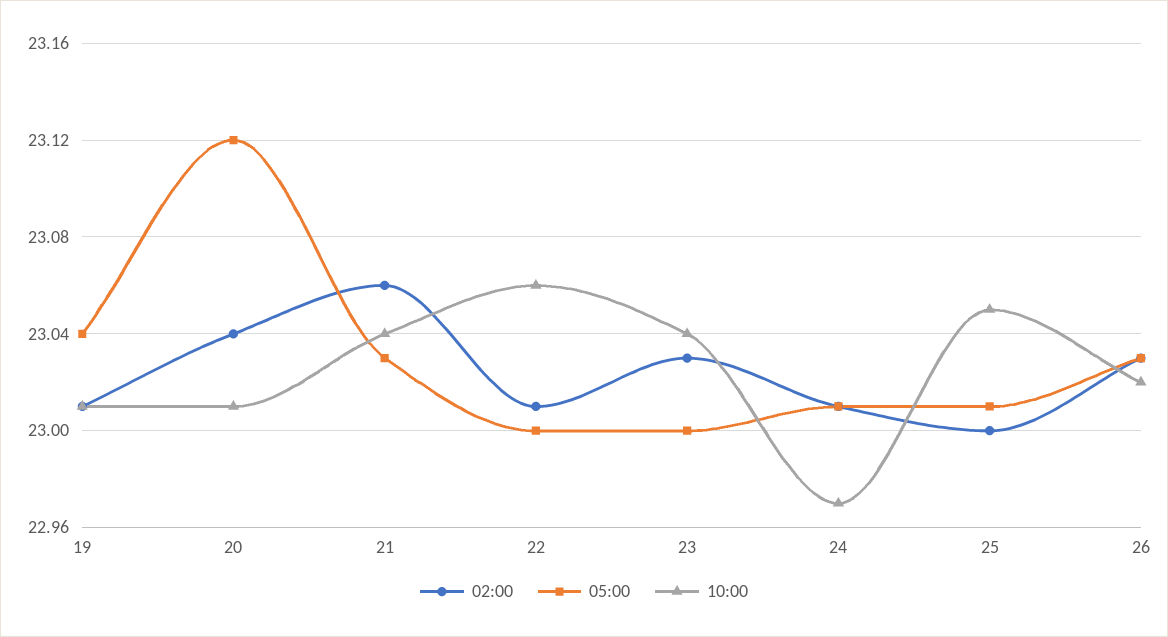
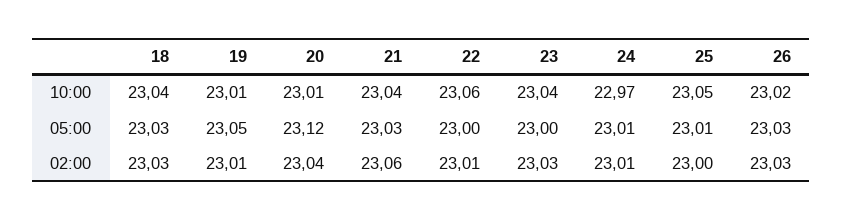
05:00, 19: 23.04 -> 23.05
10:00, 18: none -> 23.04
05:00, 18: none -> 23.03
02:00, 18: none -> 23.03

